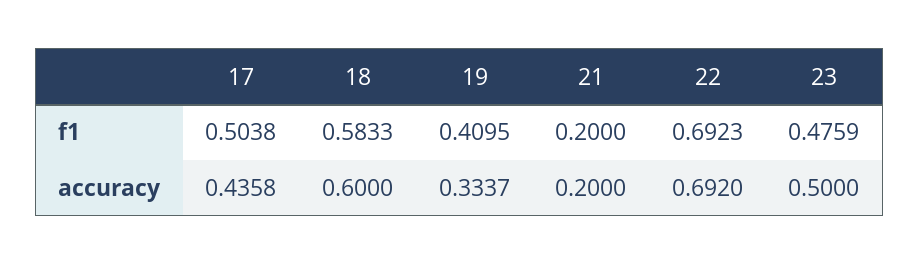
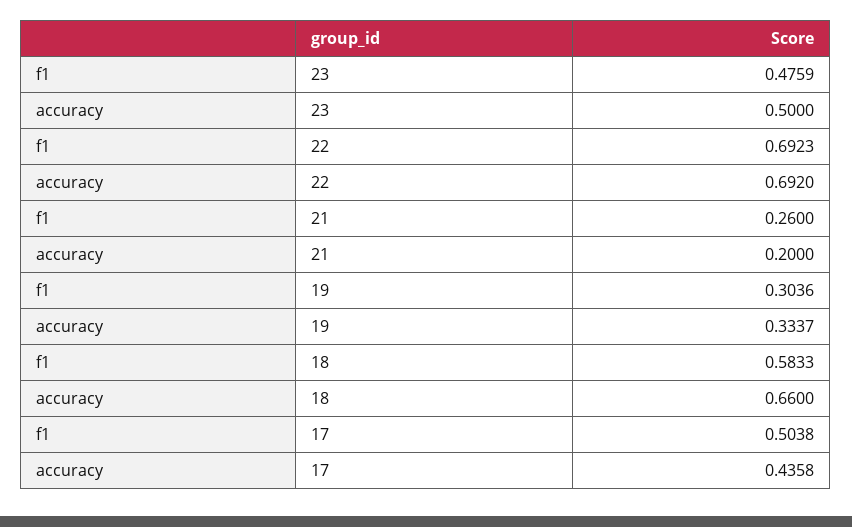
19, f1: 0.4095 -> 0.3036
21, f1: 0.2 -> 0.26
18, accuracy: 0.6 -> 0.66

